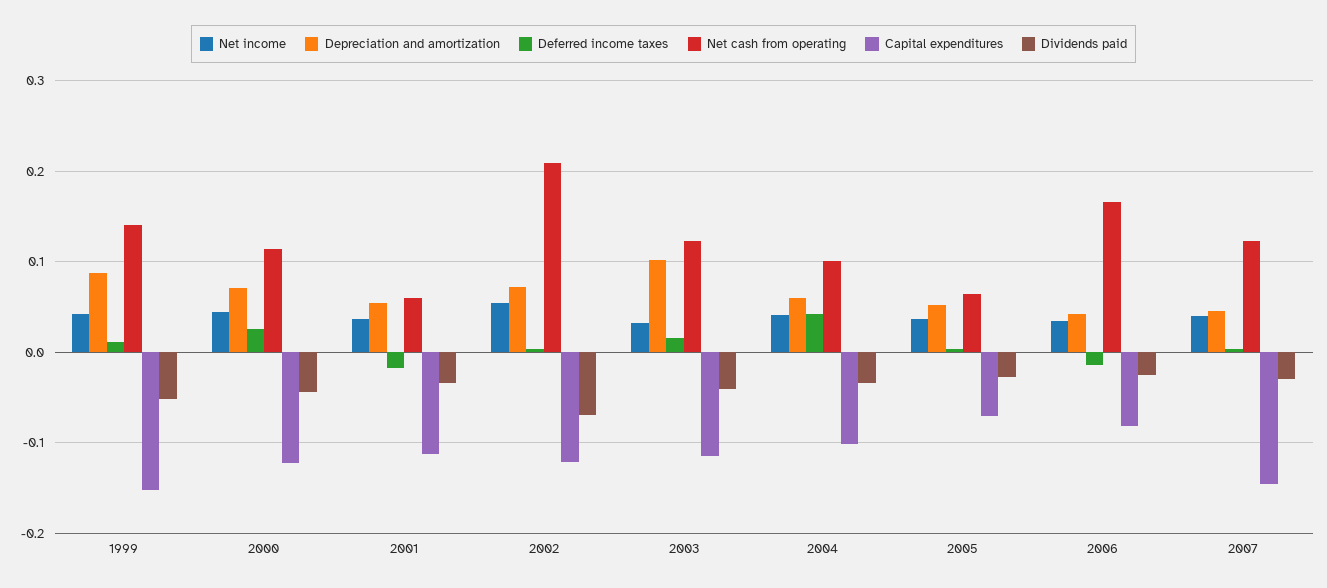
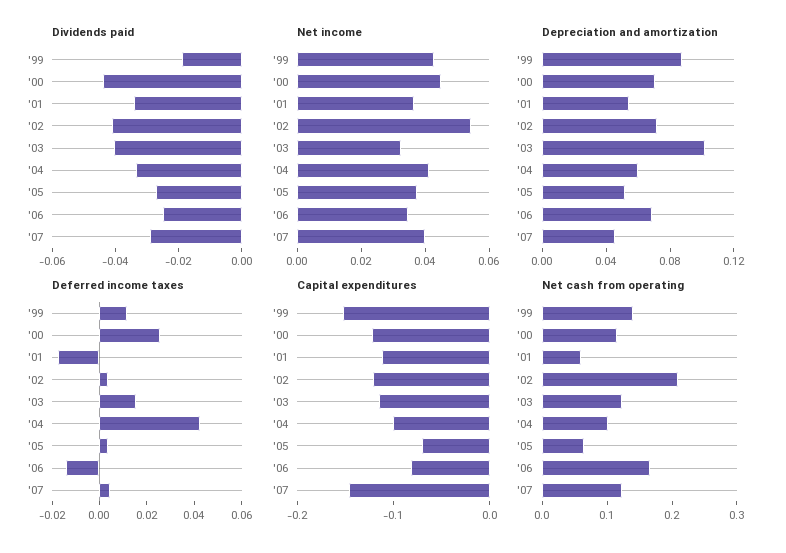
Dividends paid, 1999: -0.05 -> -0.02
Dividends paid, 2002: -0.07 -> -0.04
Depreciation and amortization, 2006: 0.04 -> 0.07

